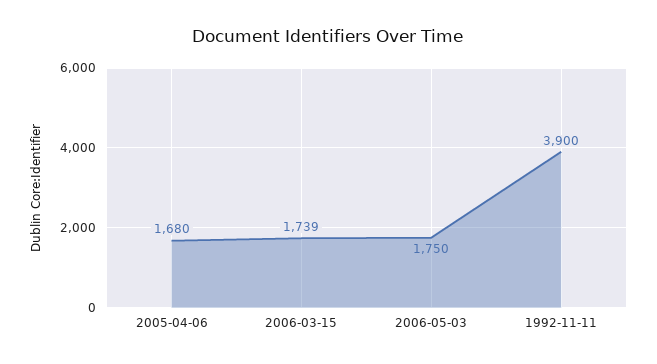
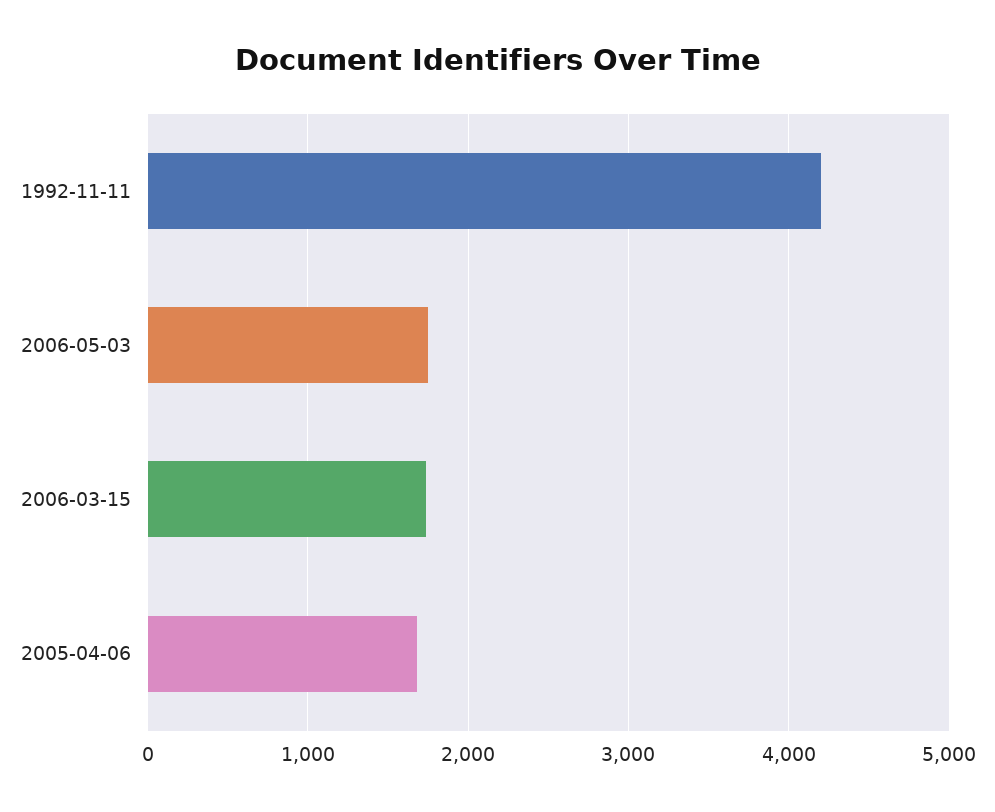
1992-11-11: 3900 -> 4200

